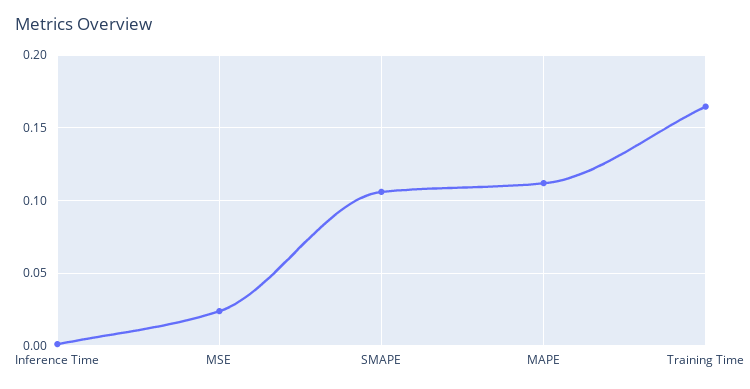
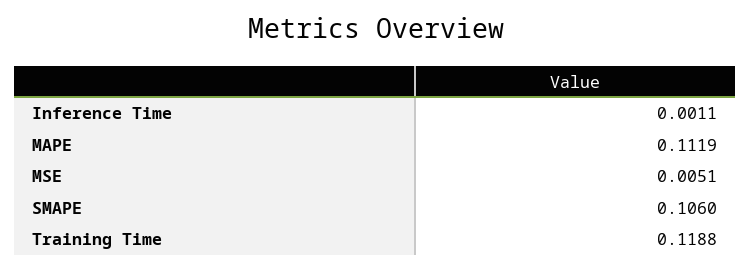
MSE: 0.025 -> 0.0051
Training Time: 0.165 -> 0.1188

